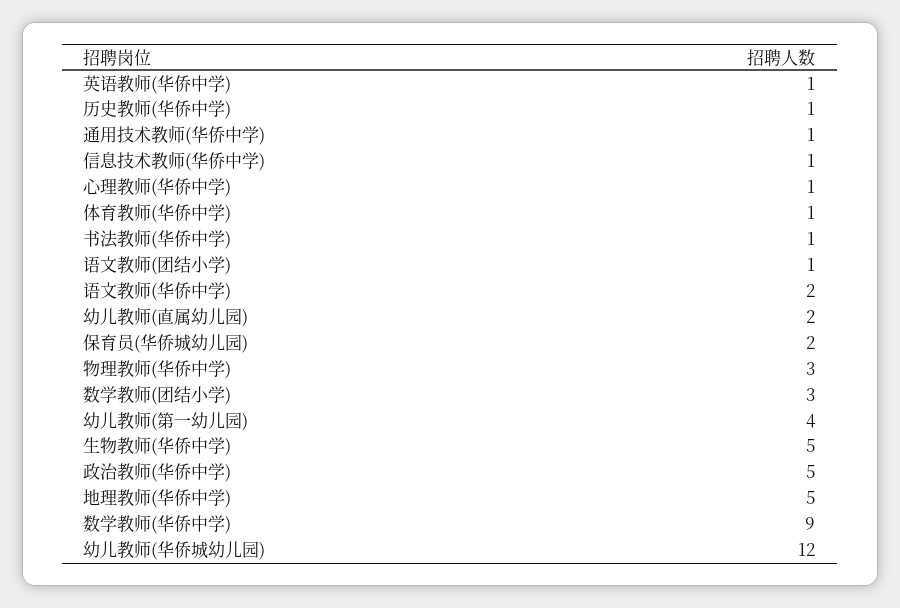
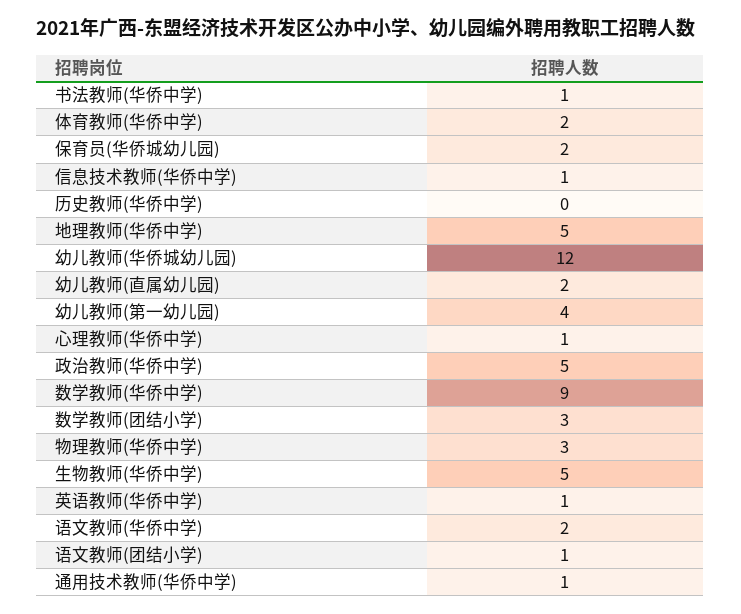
历史教师(华侨中学): 1 -> 0
体育教师(华侨中学): 1 -> 2

